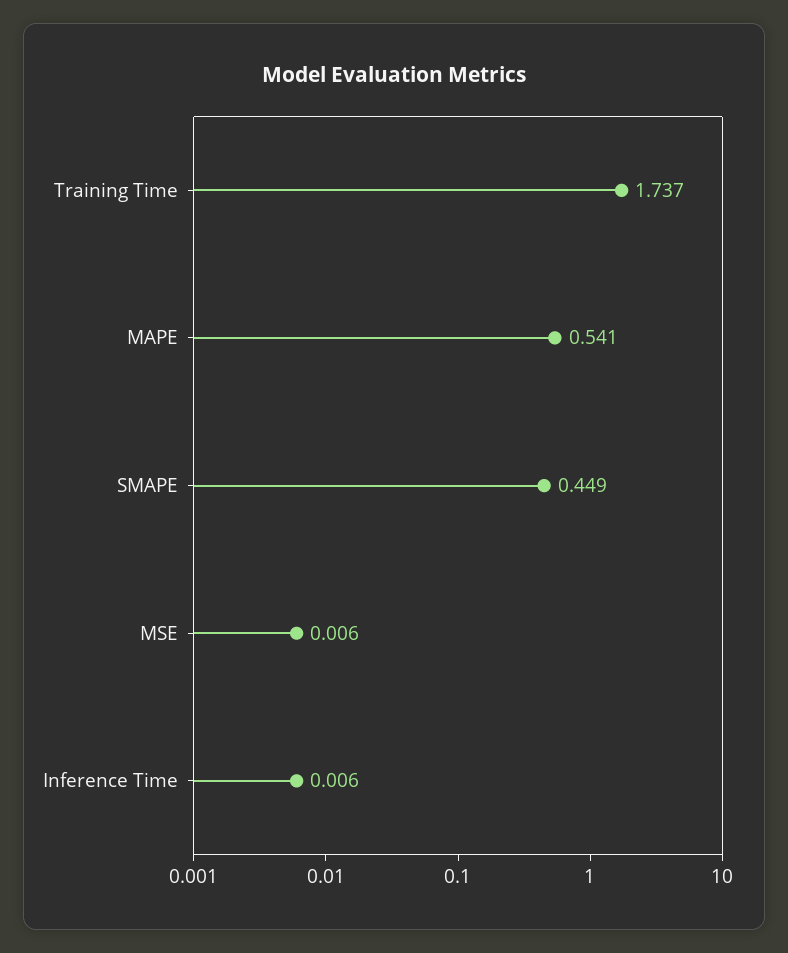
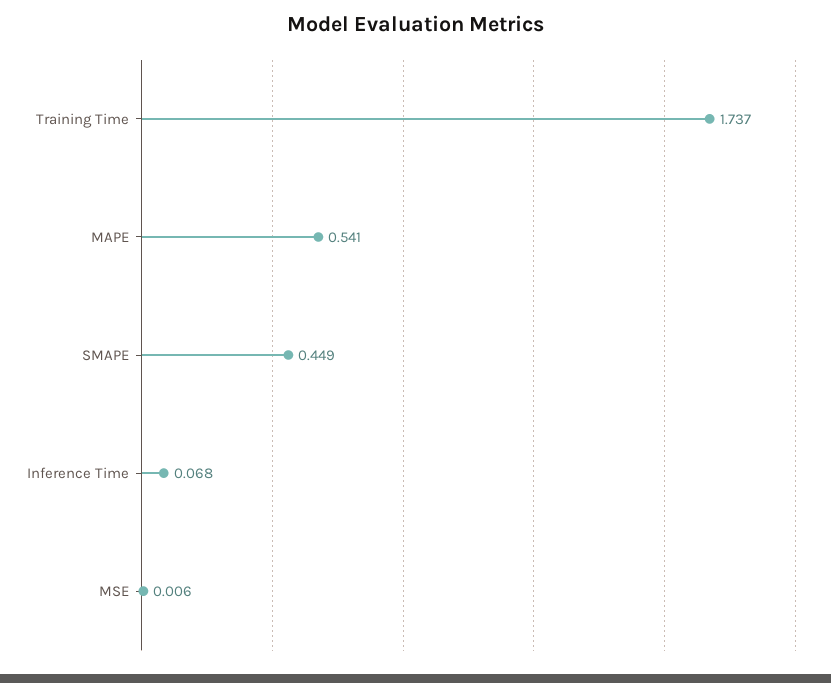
Inference Time: 0.006 -> 0.068

